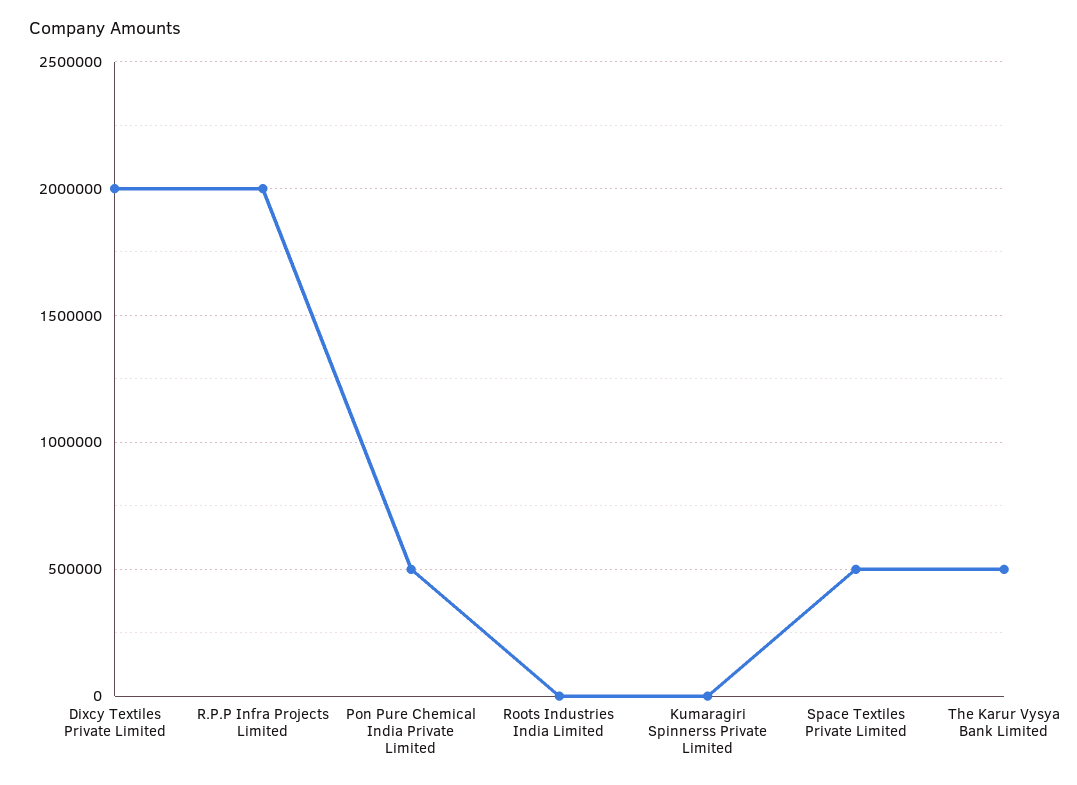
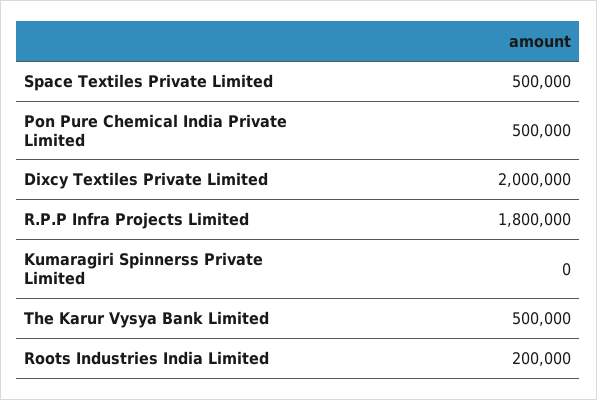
R.P.P Infra Projects Limited: 2000000 -> 1800000
Roots Industries India Limited: 0 -> 200000

